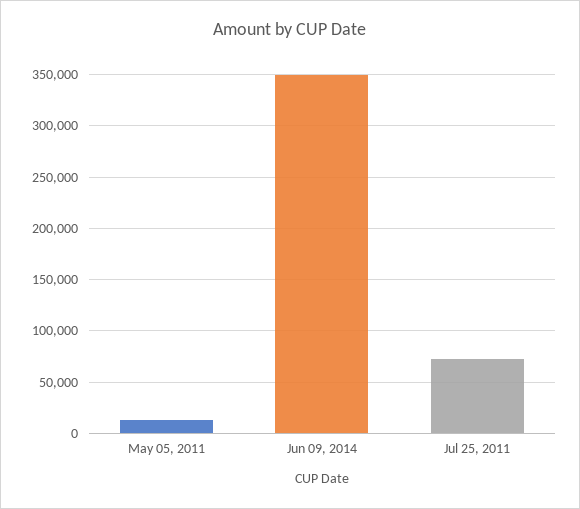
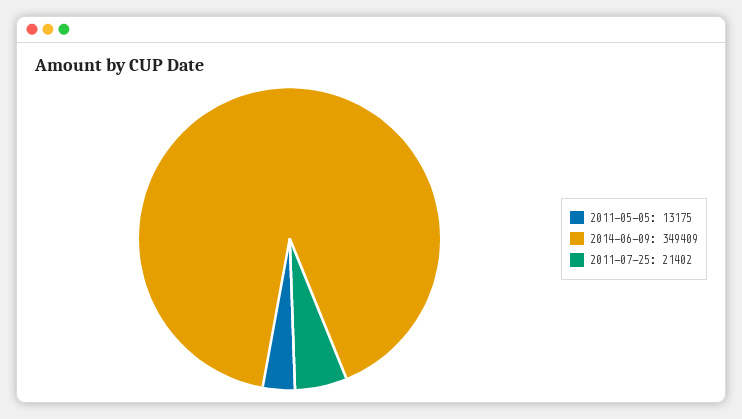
Jul 25, 2011: 70000 -> 21402

